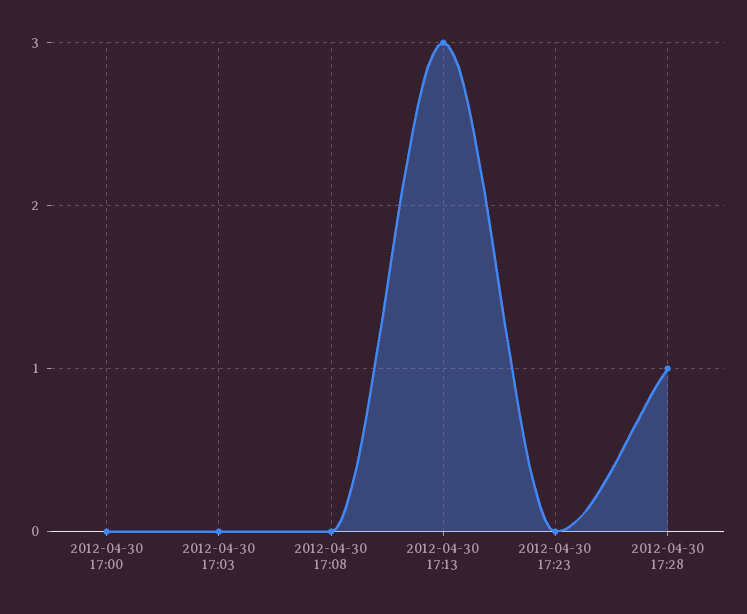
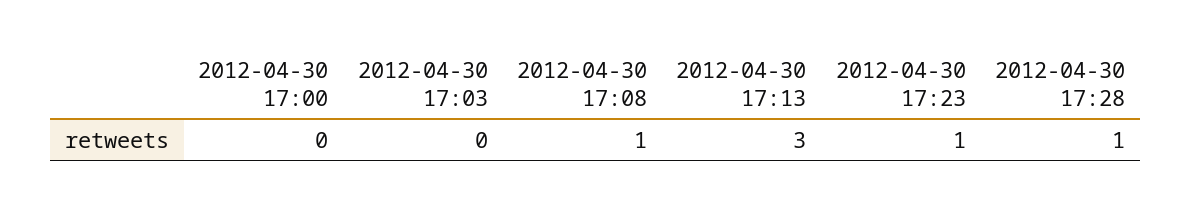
2012-04-30 17:08: 0 -> 1
2012-04-30 17:23: 0 -> 1

